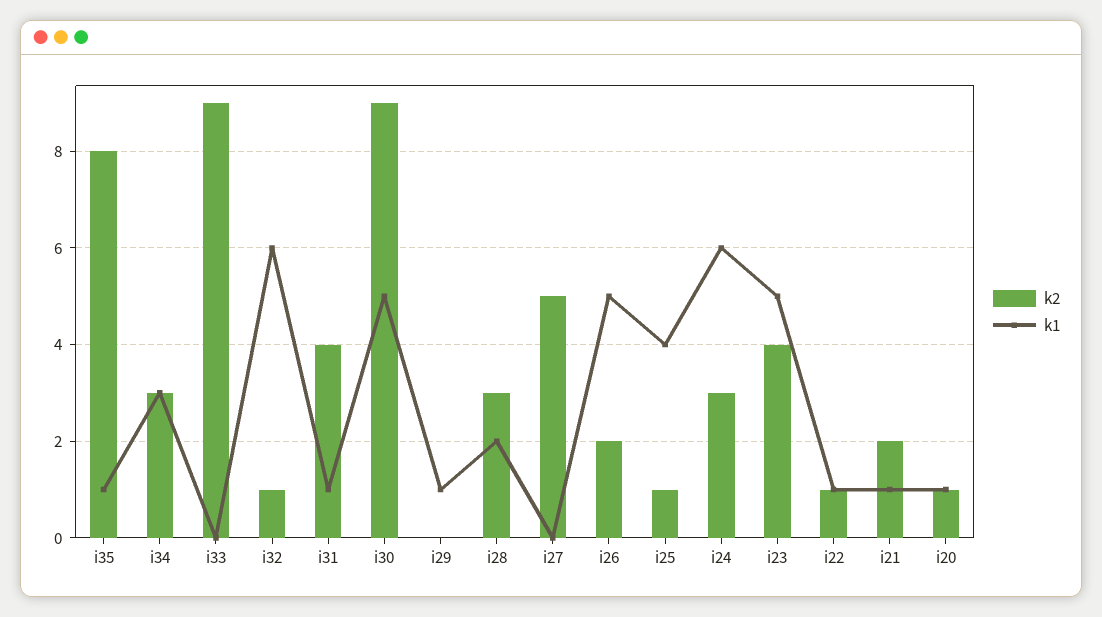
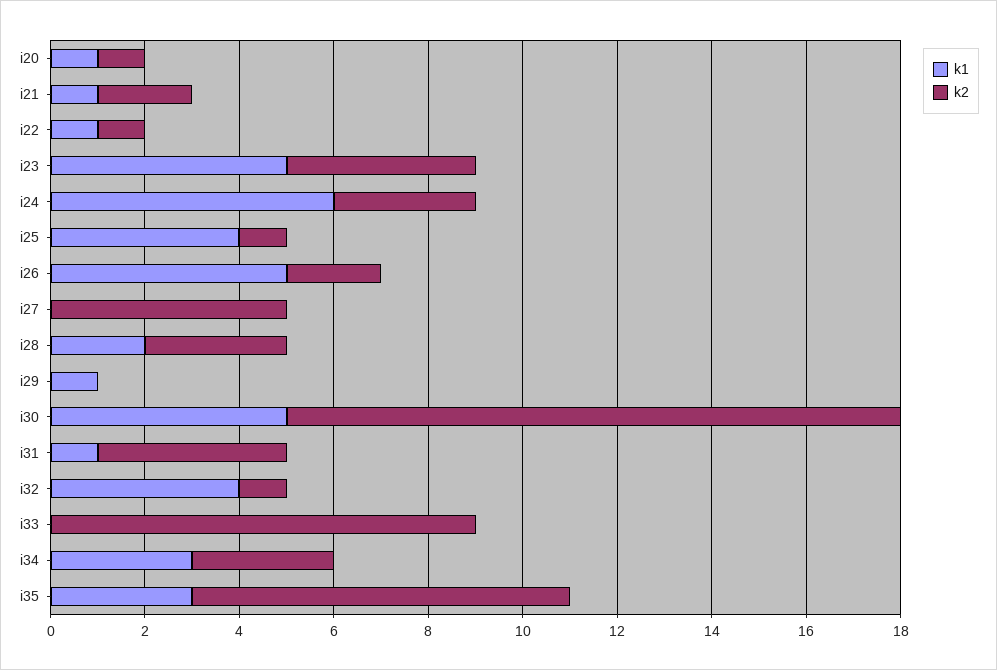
k1, i35: 1 -> 3
k1, i32: 6 -> 4
k2, i30: 9 -> 13

